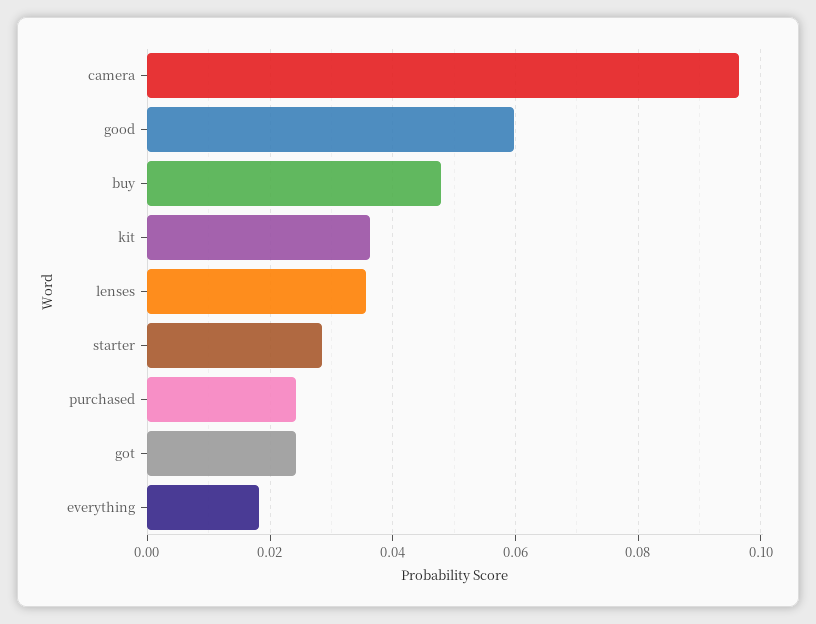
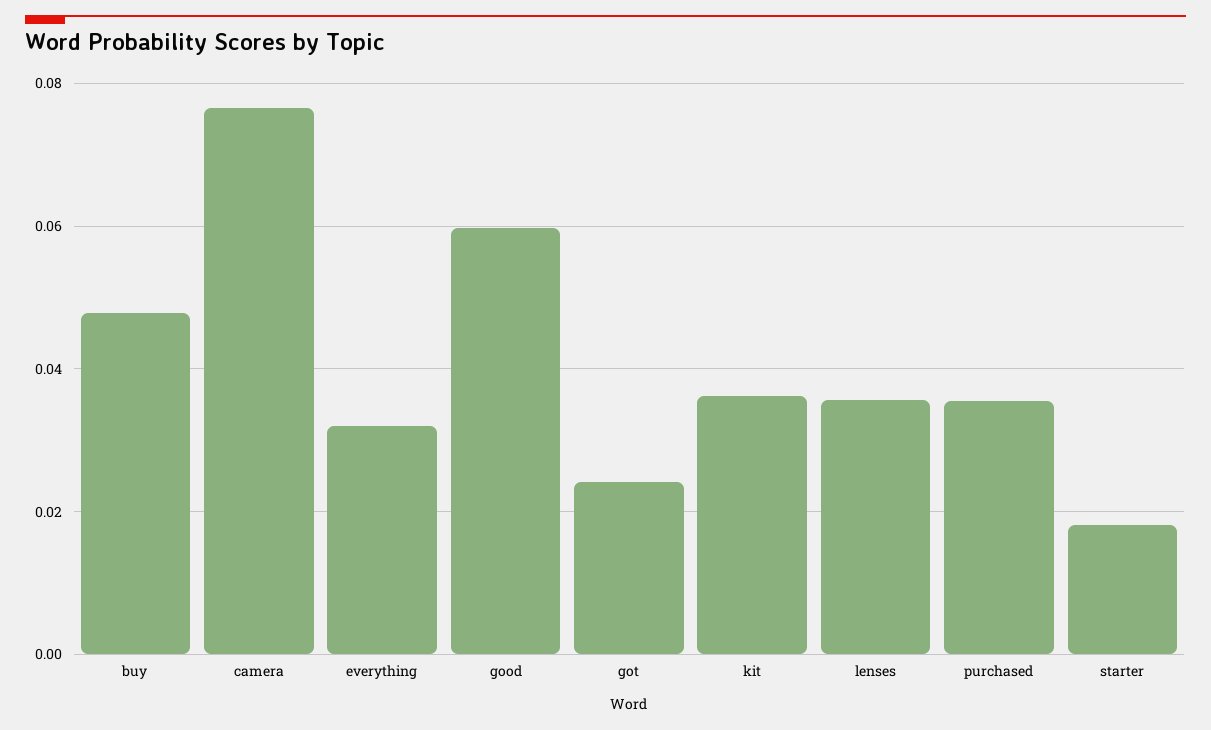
camera: 0.096 -> 0.076
starter: 0.028 -> 0.018
purchased: 0.024 -> 0.036
everything: 0.018 -> 0.032

